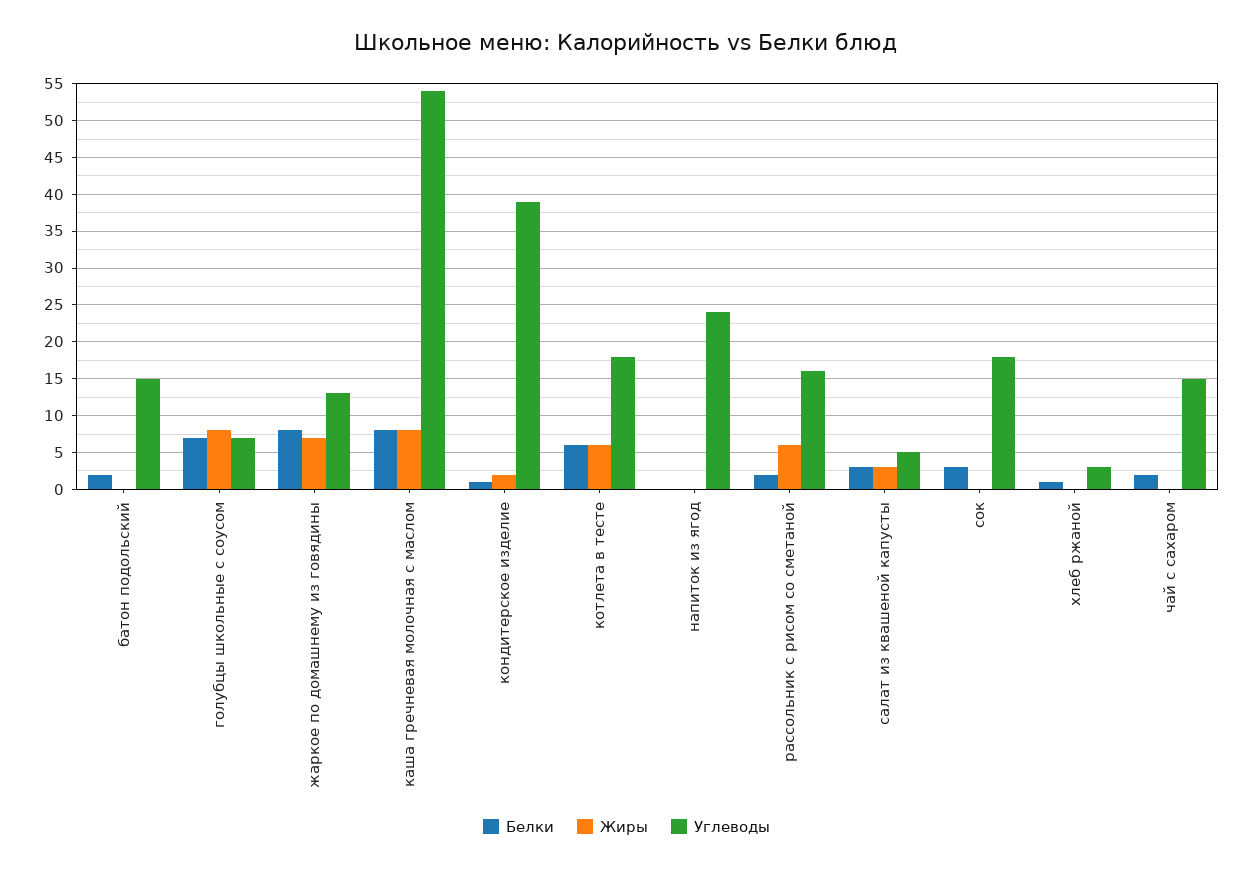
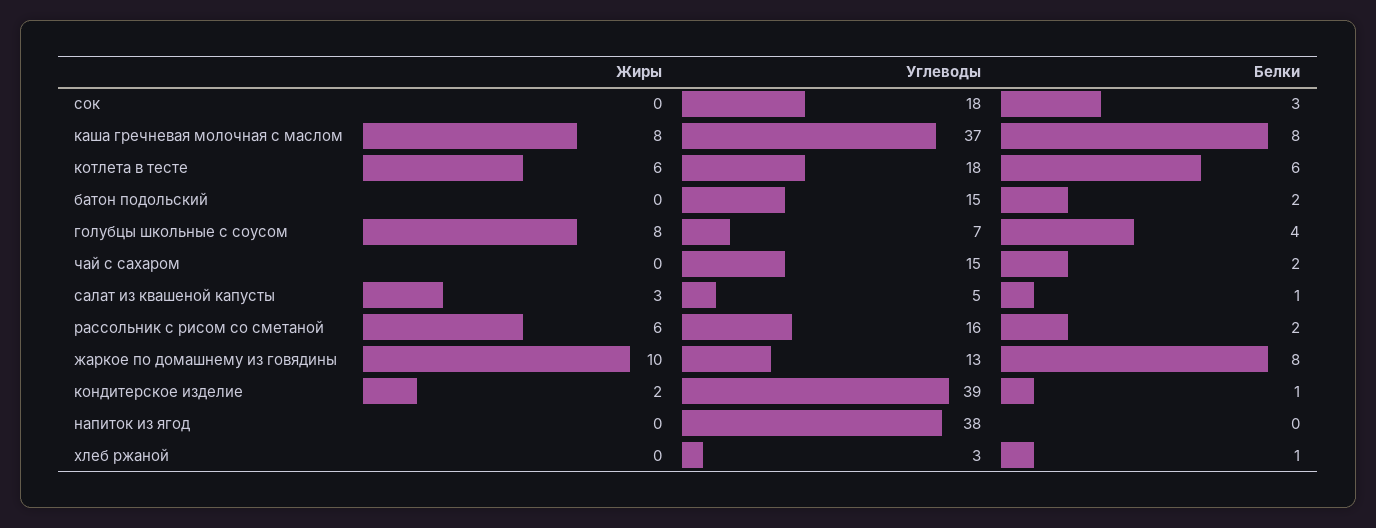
Белки, голубцы школьные с соусом: 7 -> 4
Жиры, жаркое по домашнему из говядины: 7 -> 10
Углеводы, каша гречневая молочная с маслом: 54 -> 37
Углеводы, напиток из ягод: 24 -> 38
Белки, салат из квашеной капусты: 3 -> 1

